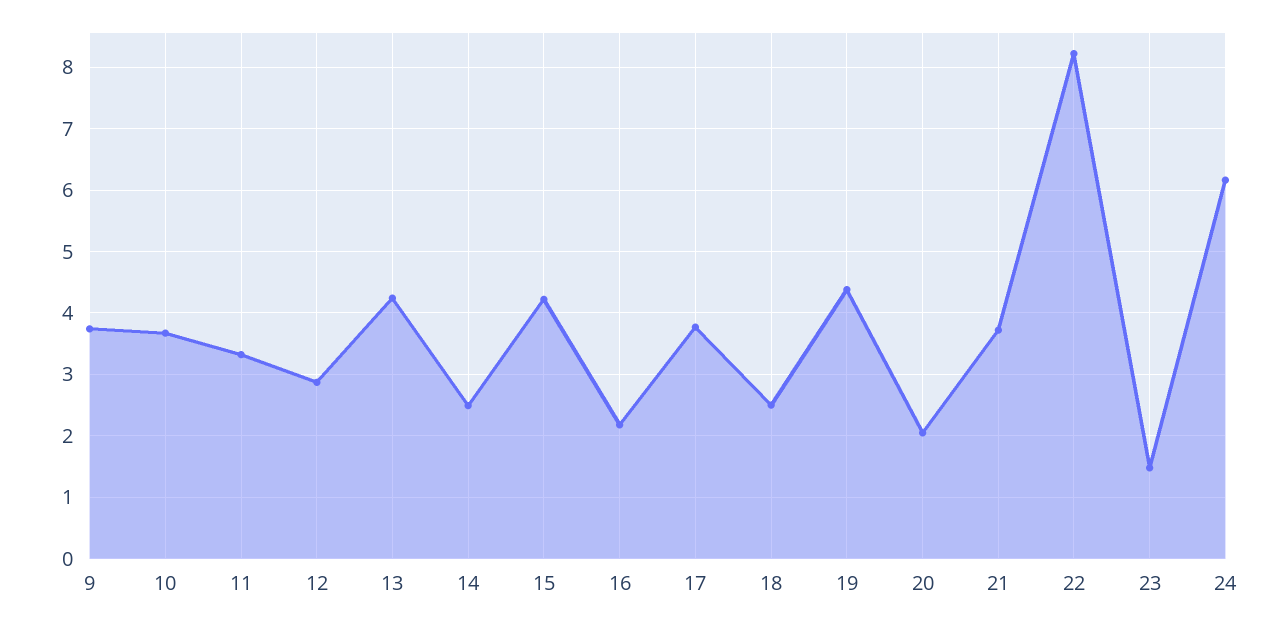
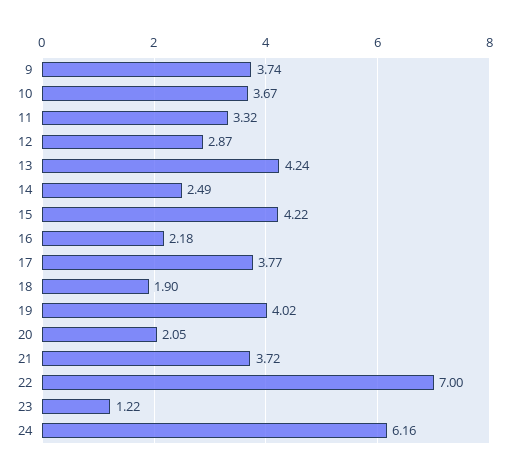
18: 2.5 -> 1.9
19: 4.4 -> 4.02
22: 8.2 -> 7
23: 1.5 -> 1.22

